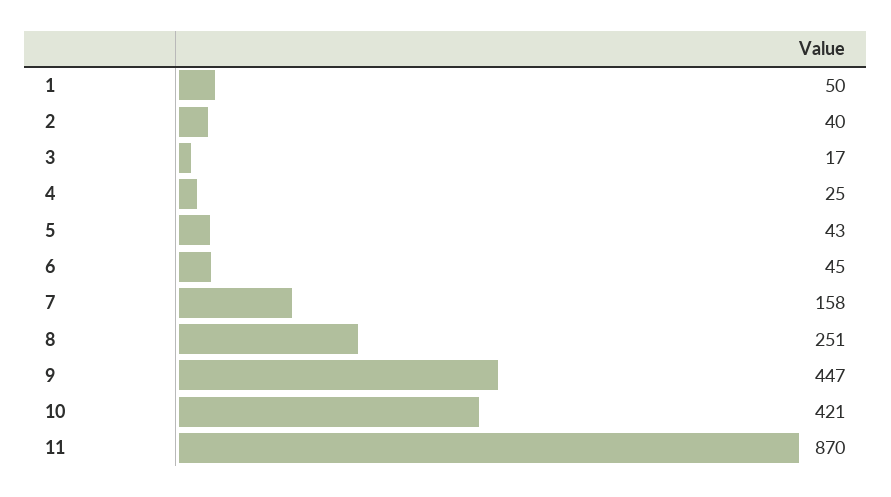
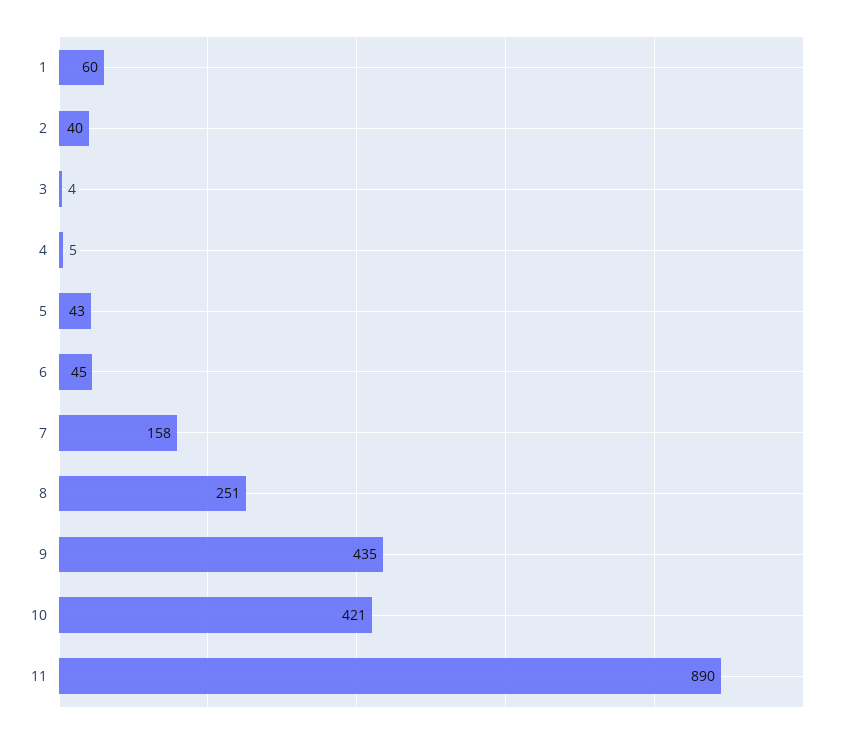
1: 50 -> 60
3: 17 -> 4
4: 25 -> 5
9: 447 -> 435
11: 870 -> 890

